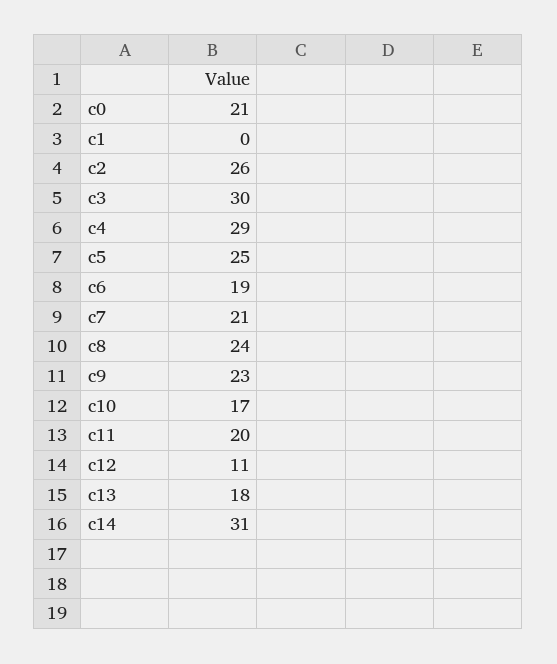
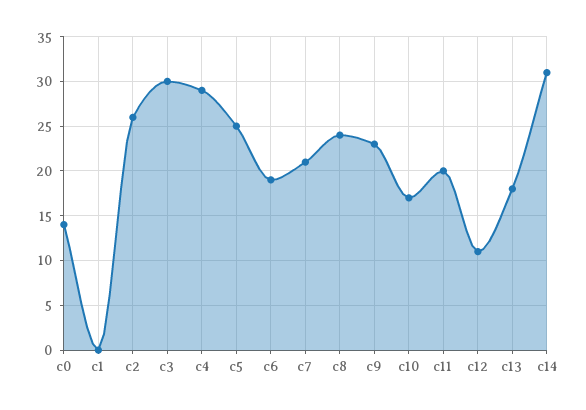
c0: 21 -> 14

